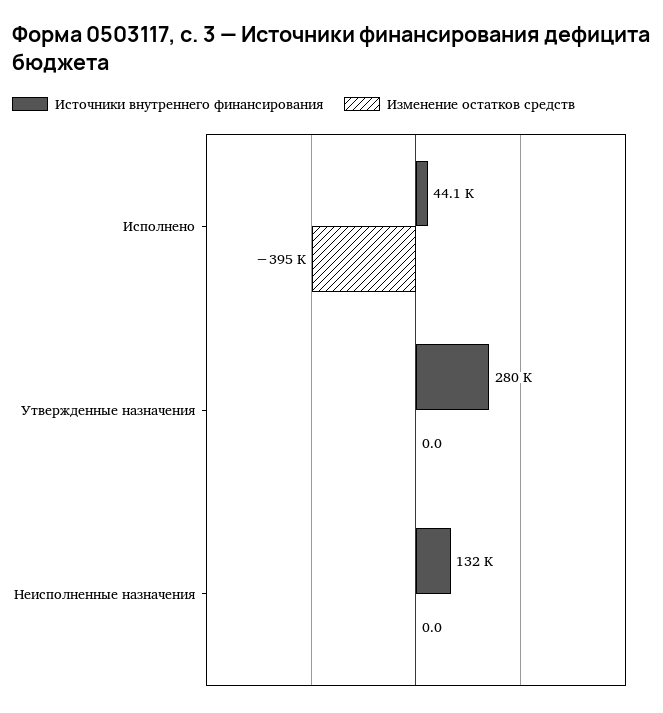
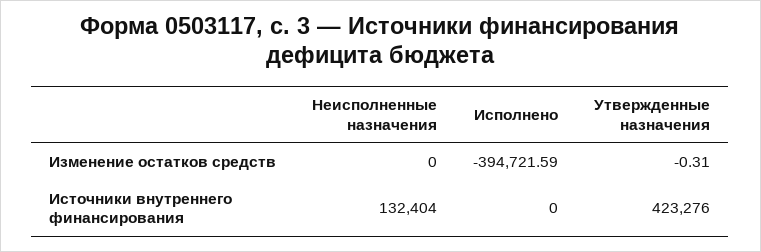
Источники внутреннего финансирования, Исполнено: 44100 -> 0
Источники внутреннего финансирования, Утвержденные назначения: 280000 -> 423276
Изменение остатков средств, Утвержденные назначения: 0 -> -0.31

